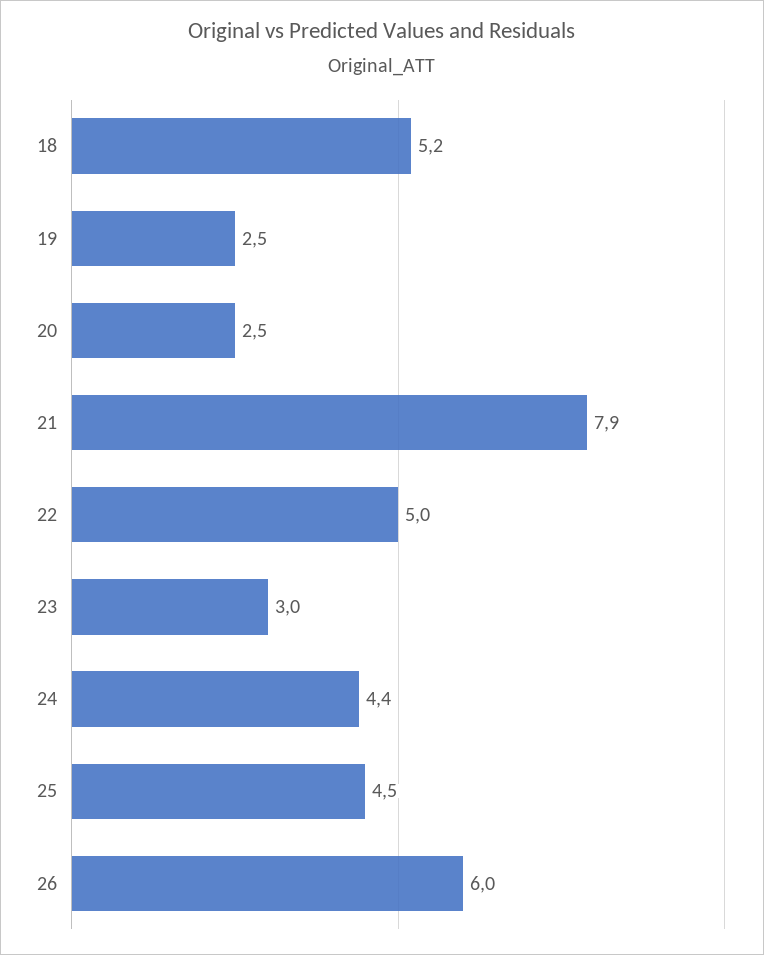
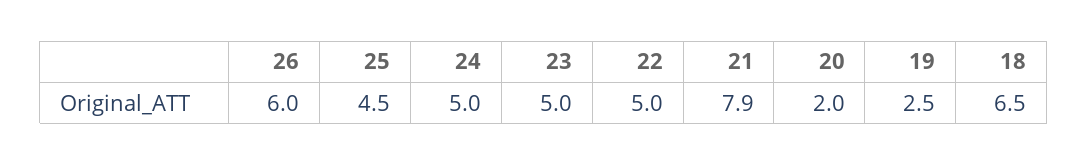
18: 5.2 -> 6.5
20: 2.5 -> 2
23: 3 -> 5
24: 4.4 -> 5

